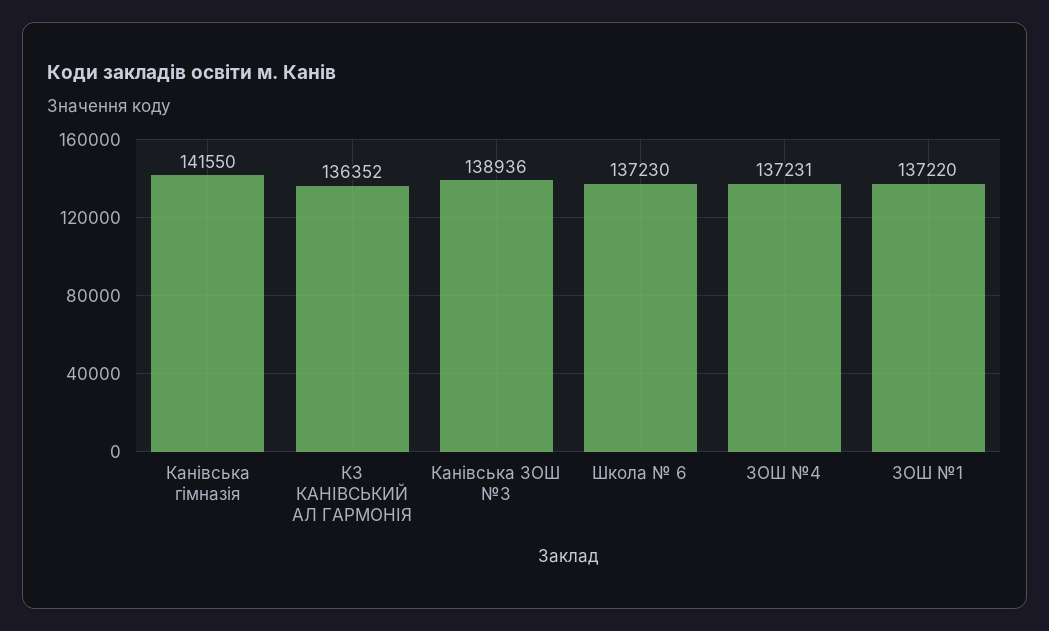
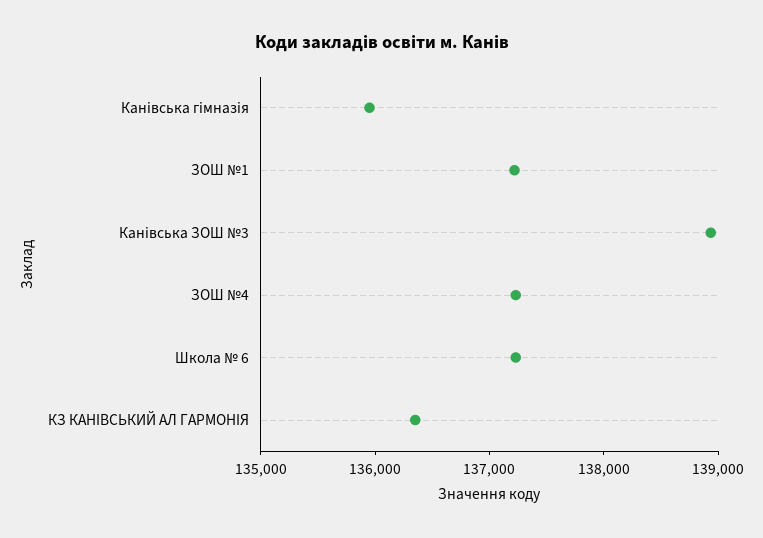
Канівська гімназія: 141550 -> 136000

